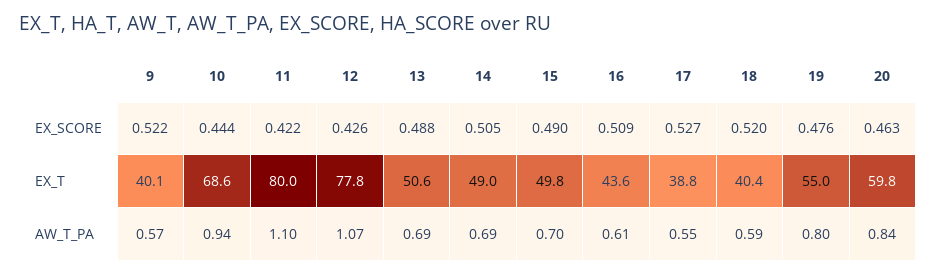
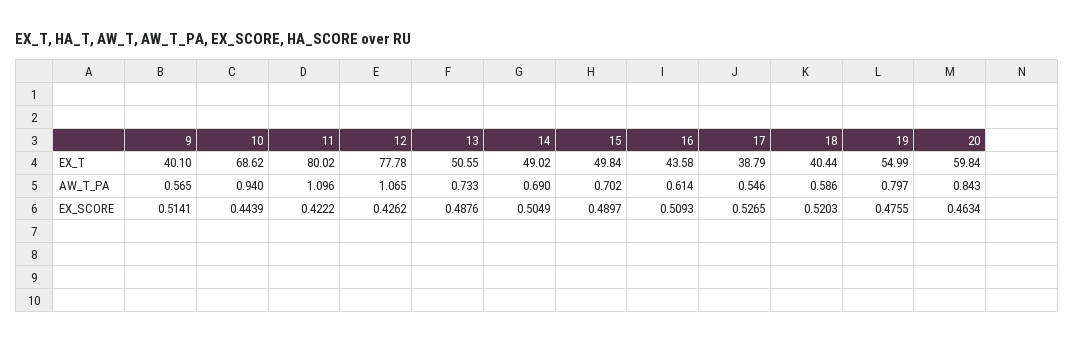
9, EX_SCORE: 0.522 -> 0.5141
13, AW_T_PA: 0.69 -> 0.733

